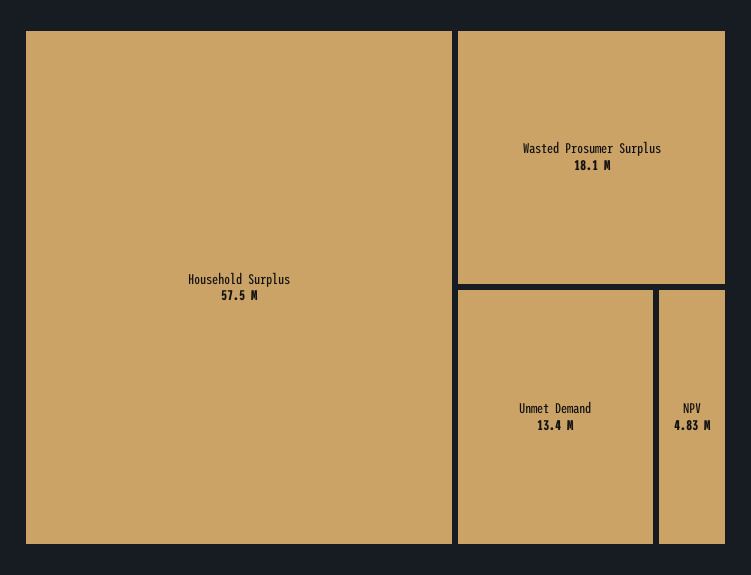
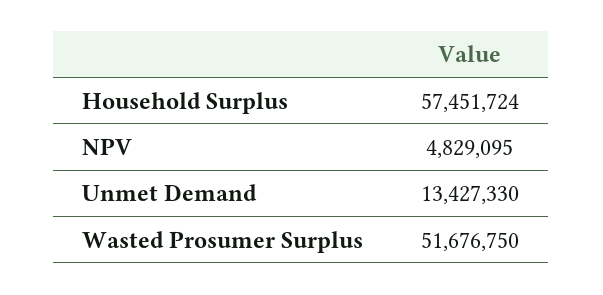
Wasted Prosumer Surplus: 18100000 -> 51676750

